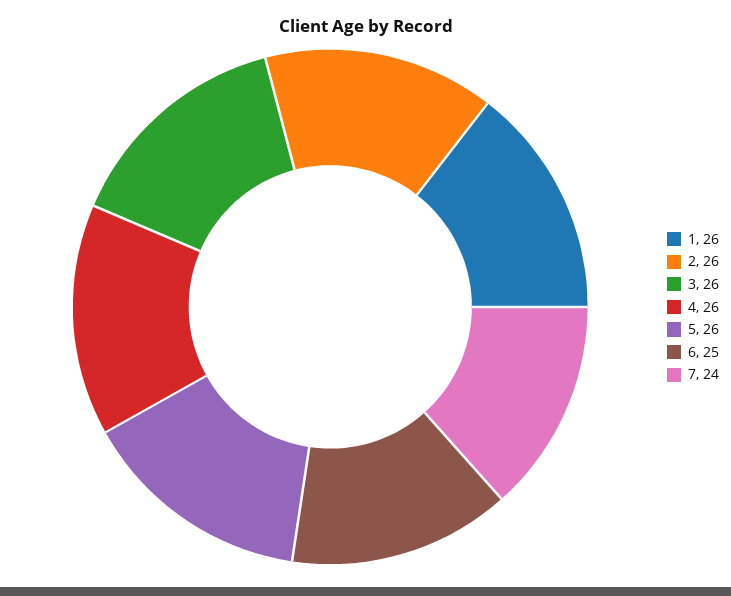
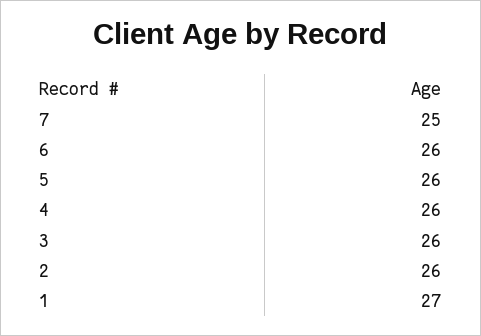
1: 26 -> 27
6: 25 -> 26
7: 24 -> 25

